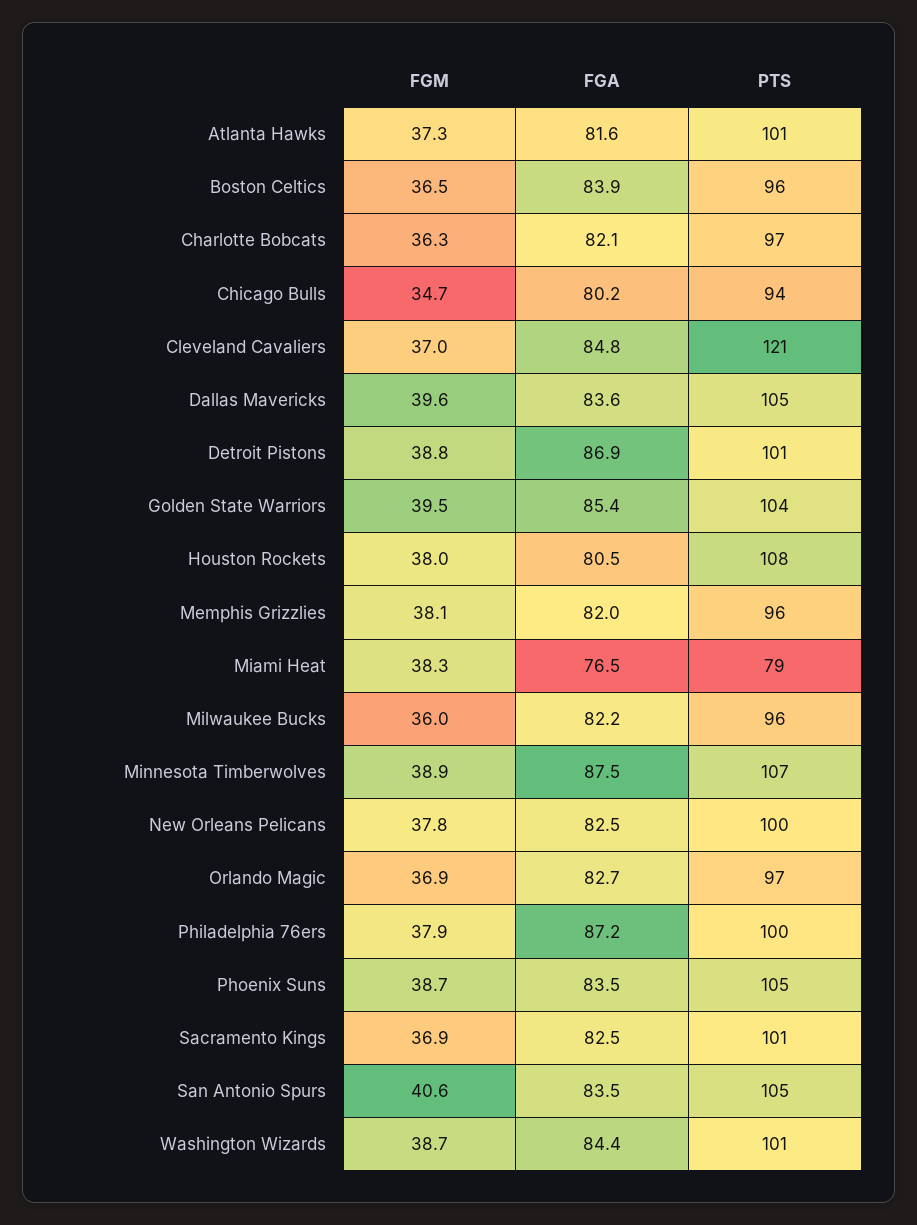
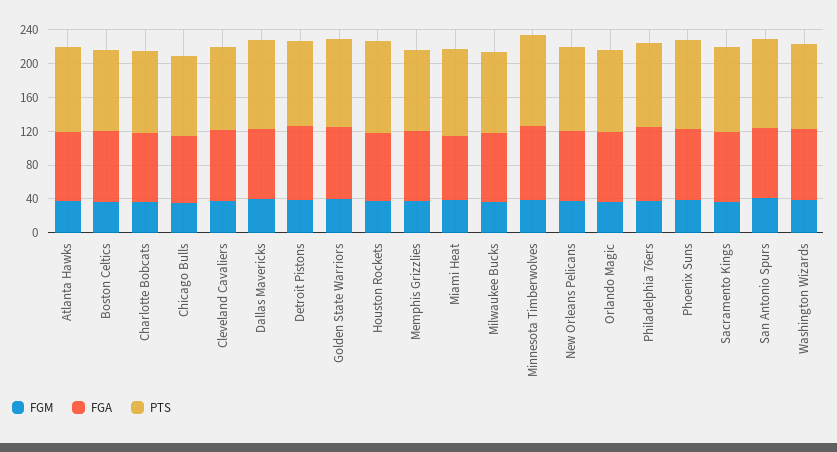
PTS, Cleveland Cavaliers: 121 -> 100
PTS, Miami Heat: 79 -> 100

